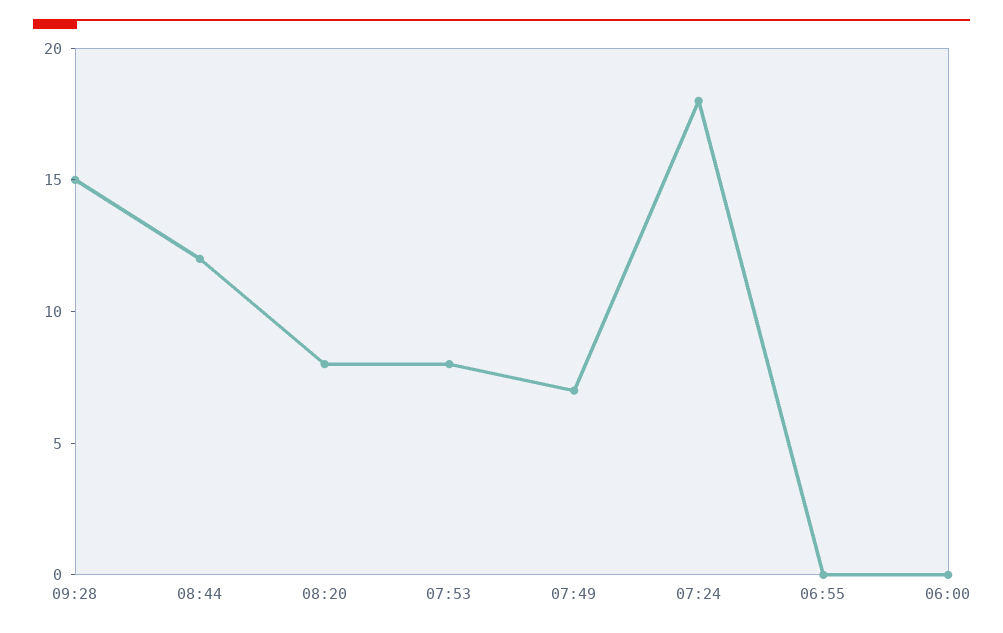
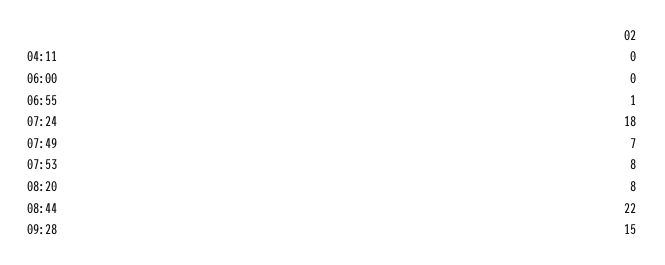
08:44: 12 -> 22
06:55: 0 -> 1
04:11: none -> 0

